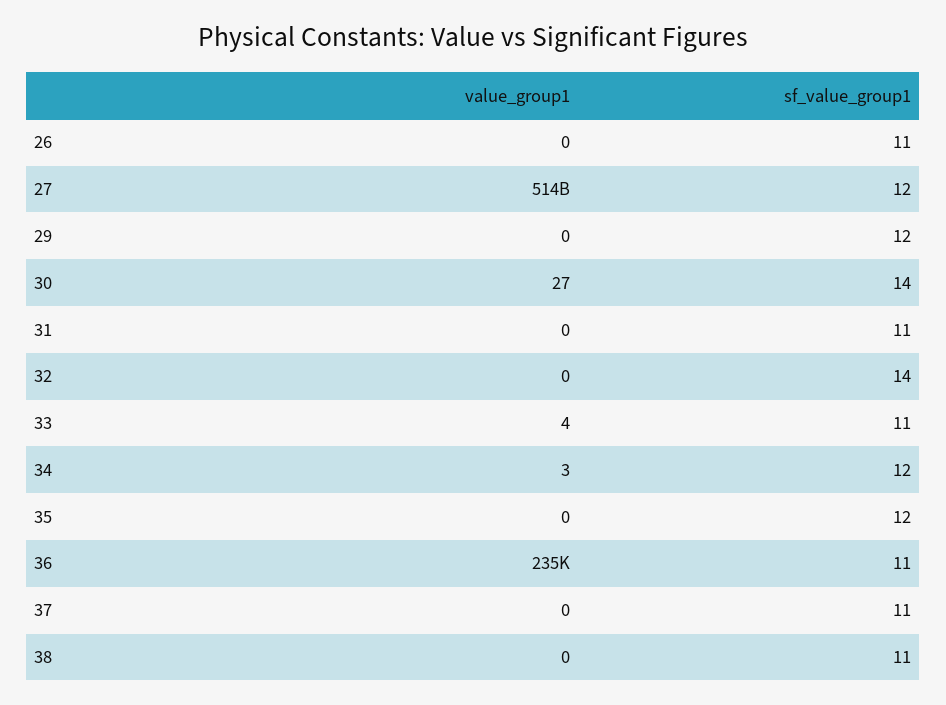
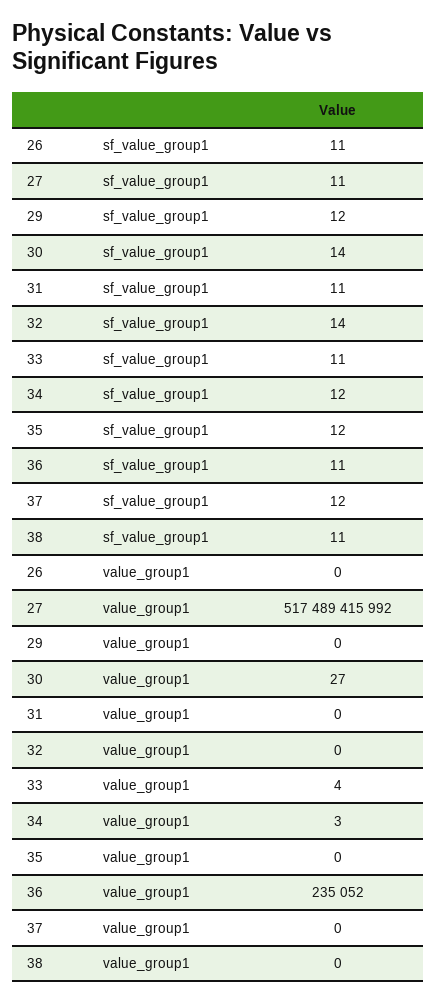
value_group1, 27: 514000000000 -> 517489415992
sf_value_group1, 27: 12 -> 11
sf_value_group1, 37: 11 -> 12

